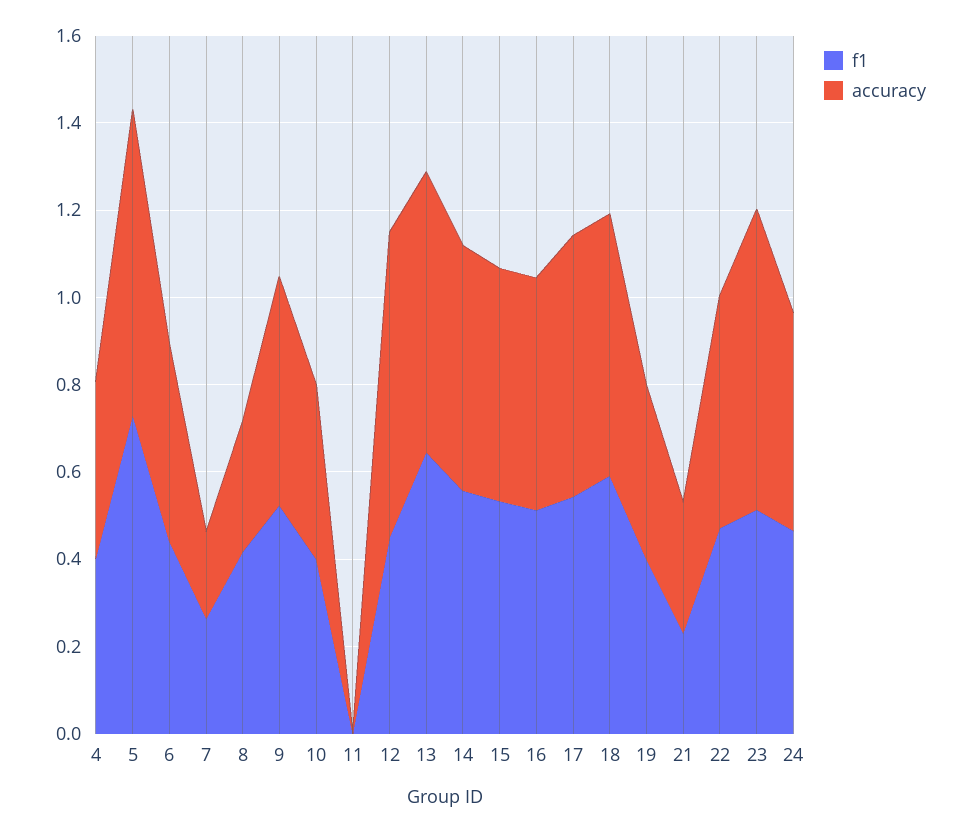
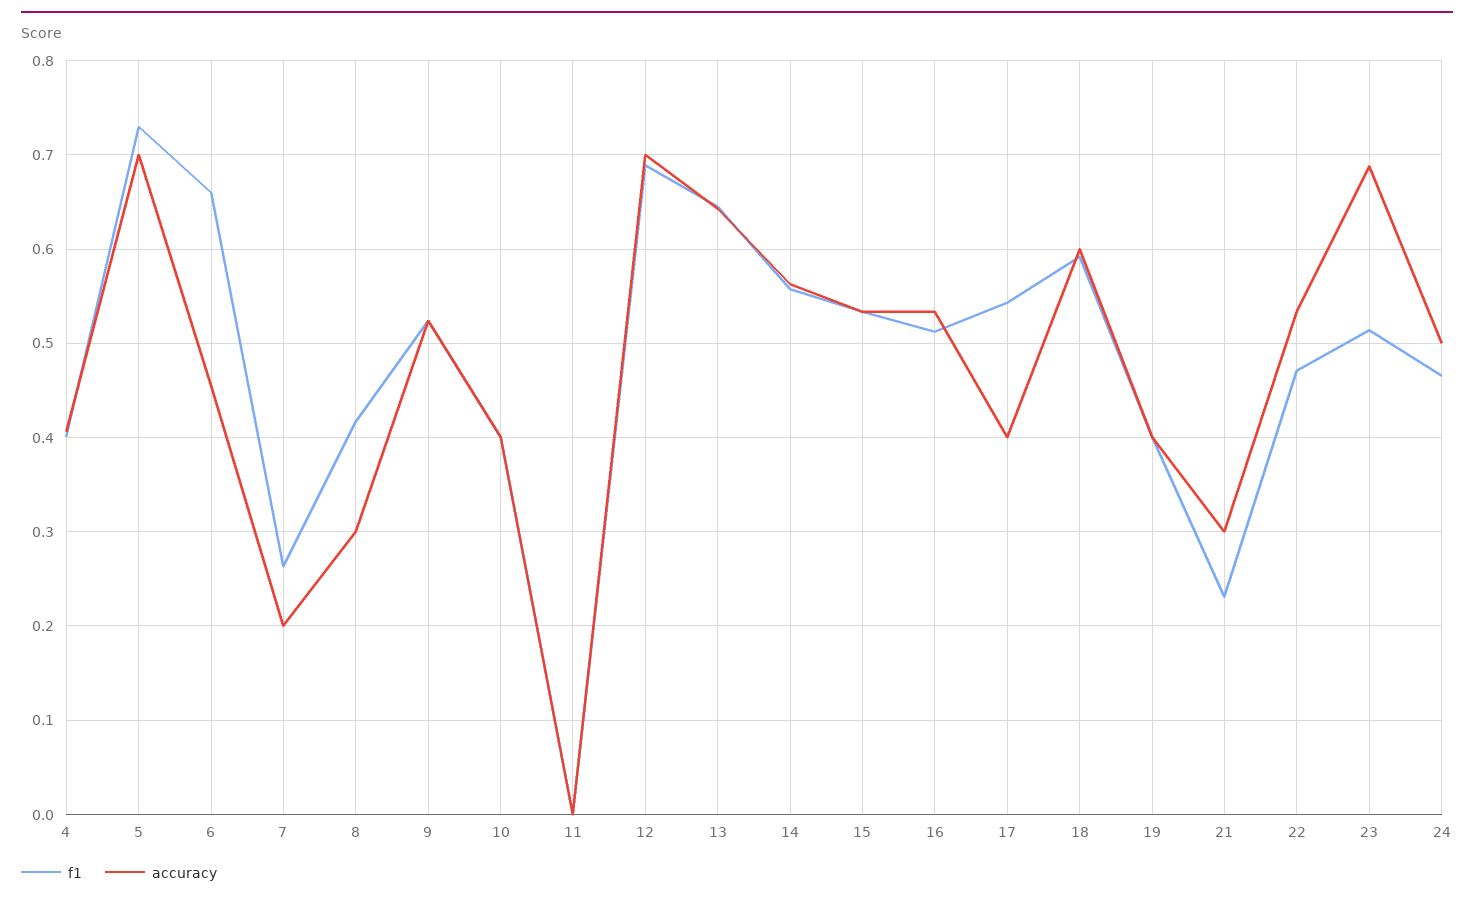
f1, 6: 0.45 -> 0.66
f1, 12: 0.45 -> 0.69
accuracy, 17: 0.6 -> 0.4

